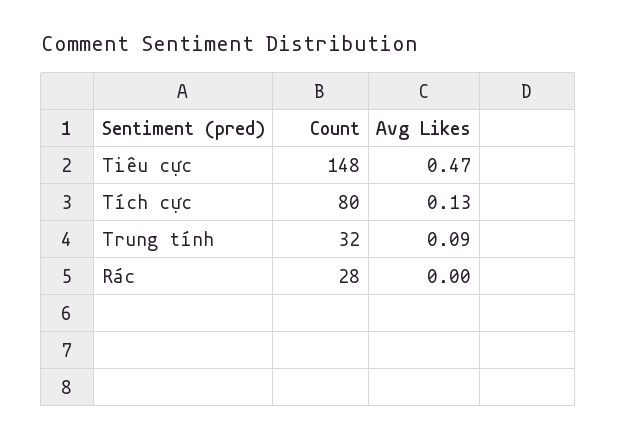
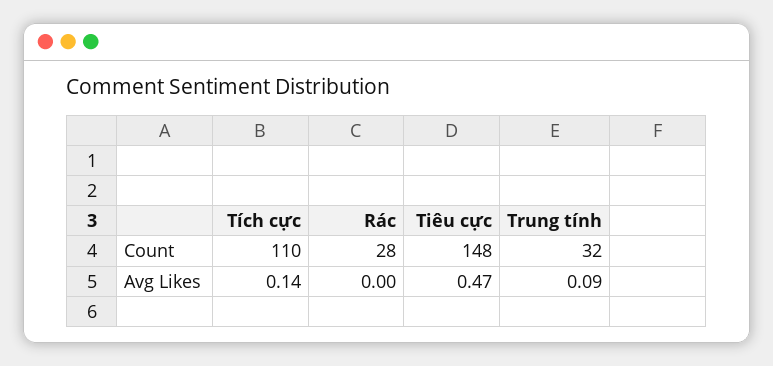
Count, Tích cực: 80 -> 110
Avg Likes, Tích cực: 0.13 -> 0.14

